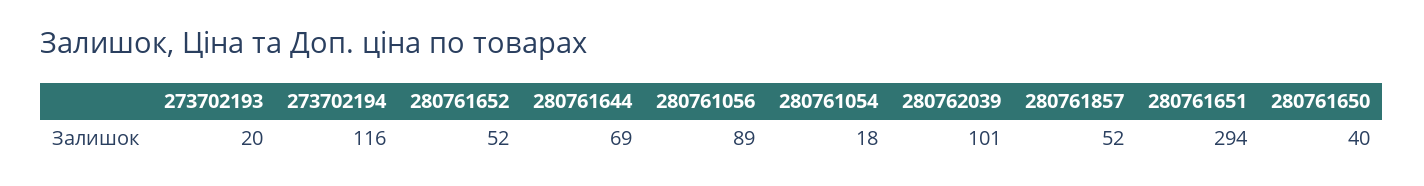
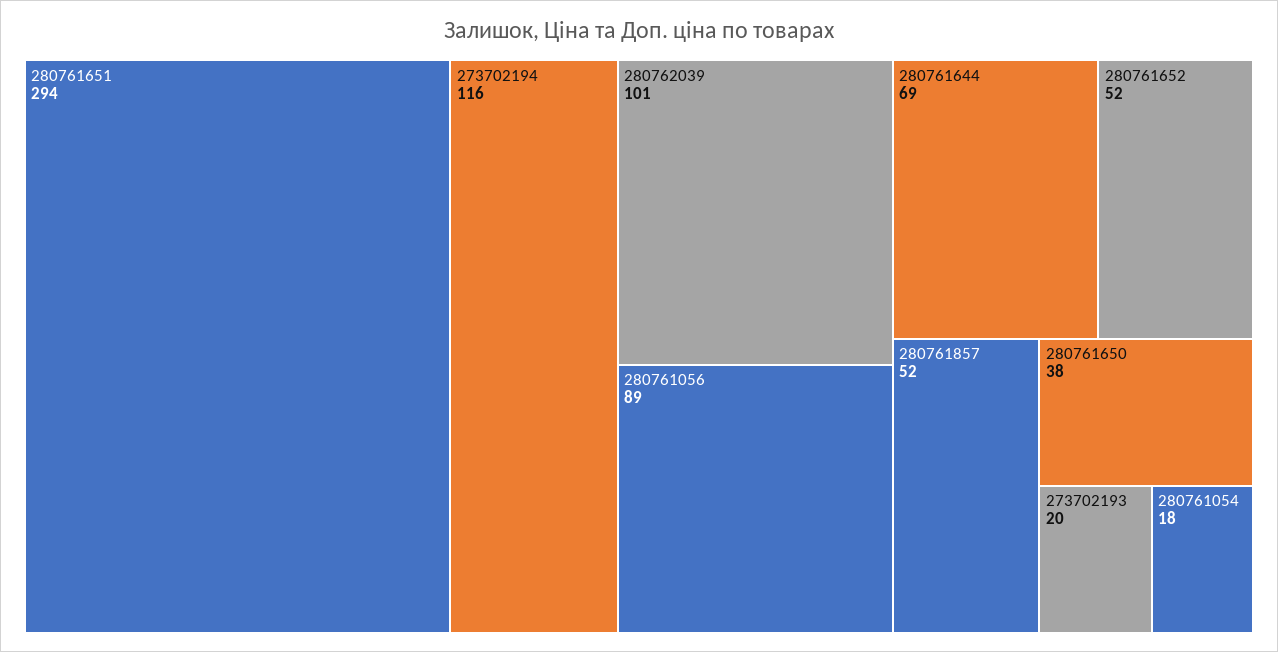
280761650: 40 -> 38

